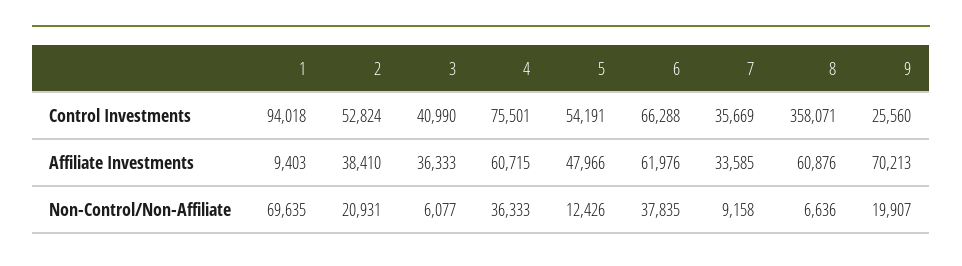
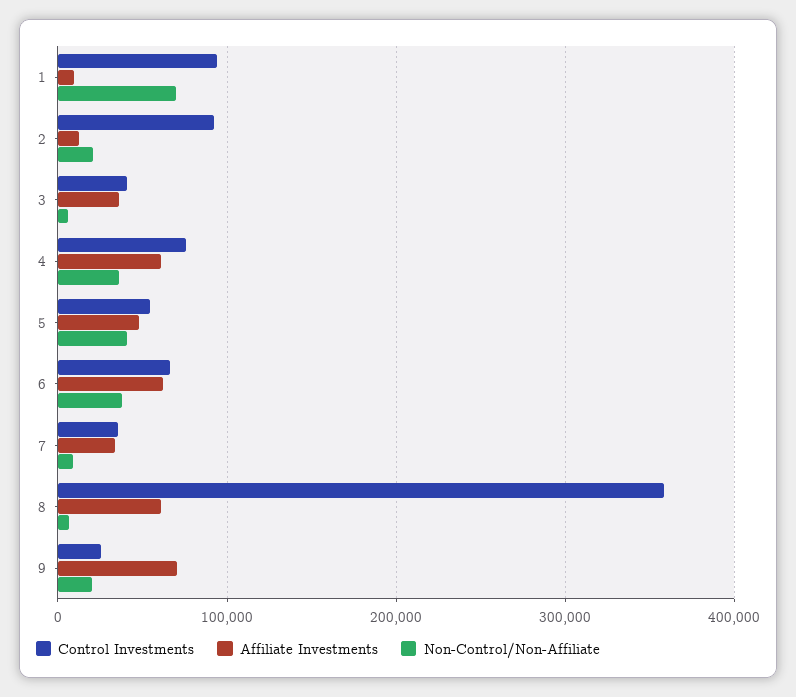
Control Investments, 2: 52824 -> 90000
Affiliate Investments, 2: 38410 -> 10000
Non-Control/Non-Affiliate, 5: 12426 -> 40000

